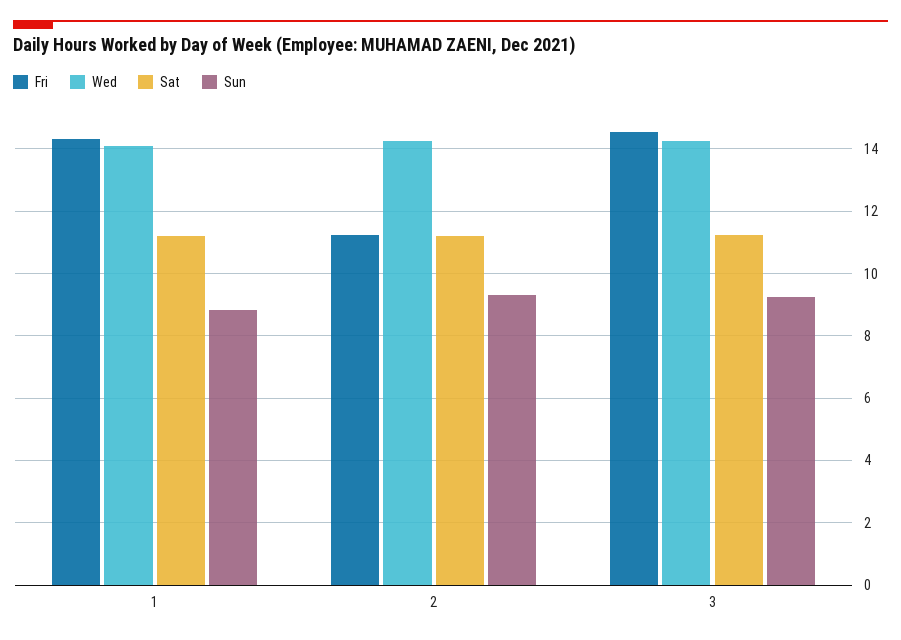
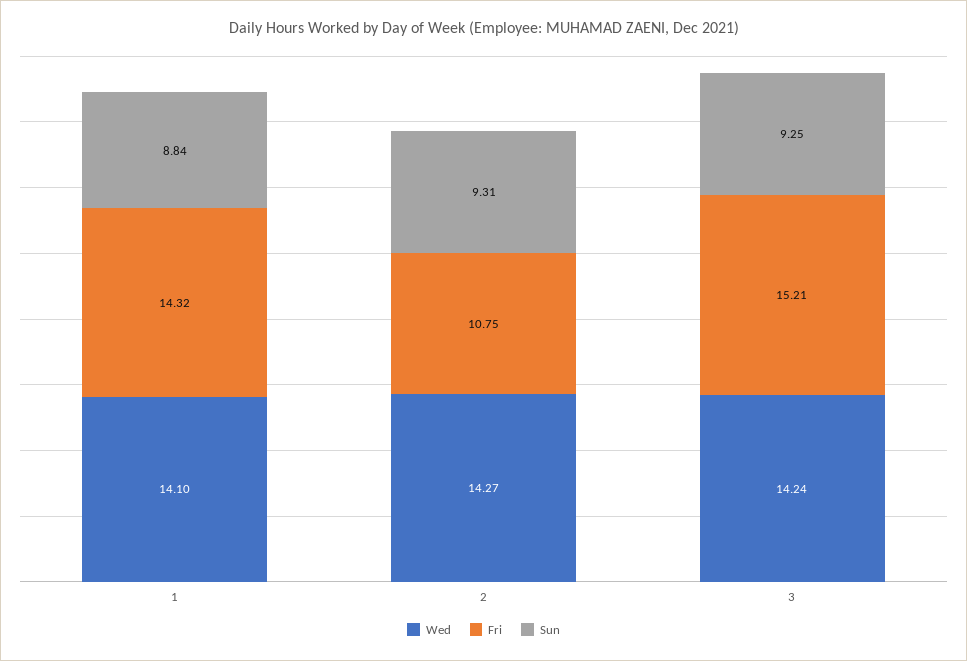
Sat, 1: 11.2 -> none
Fri, 2: 11.2 -> 10.75
Sat, 2: 11.2 -> none
Fri, 3: 14.6 -> 15.21
Sat, 3: 11.2 -> none

